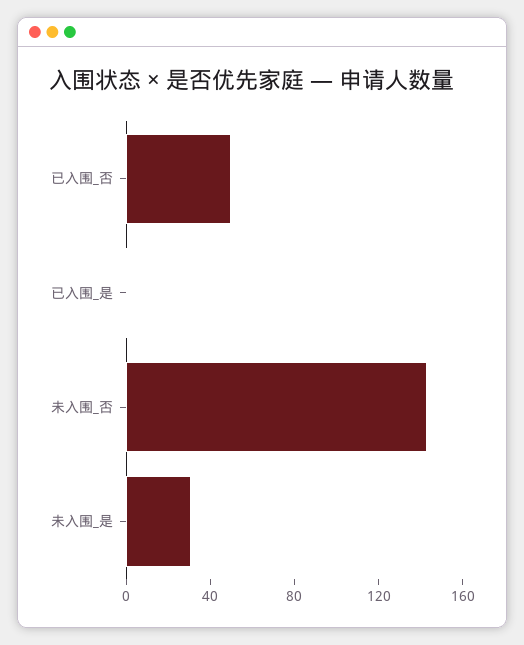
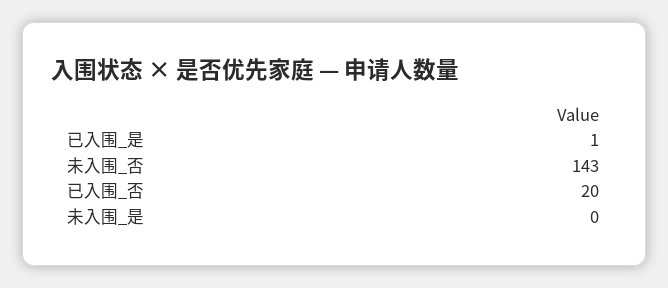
已入围_否: 50 -> 20
未入围_是: 30 -> 0

